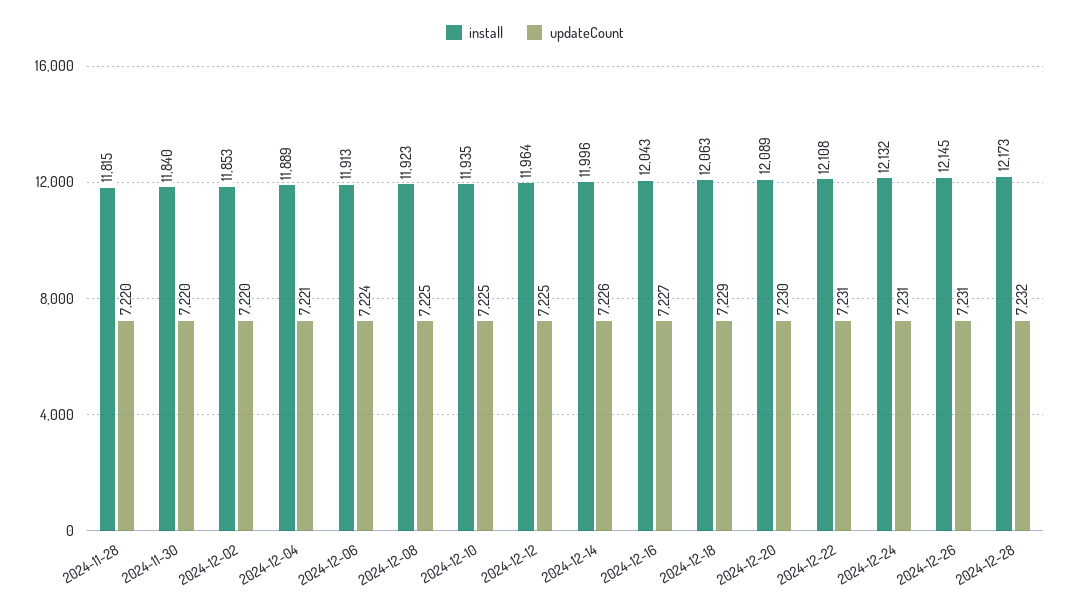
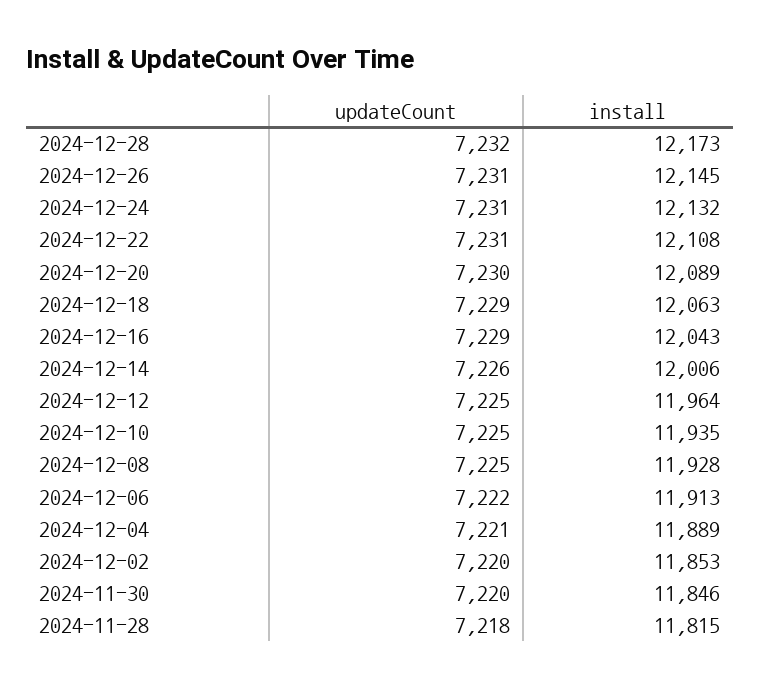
updateCount, 2024-11-28: 7220 -> 7218
install, 2024-11-30: 11840 -> 11846
updateCount, 2024-12-06: 7224 -> 7222
install, 2024-12-08: 11923 -> 11928
install, 2024-12-14: 11996 -> 12006
updateCount, 2024-12-16: 7227 -> 7229

